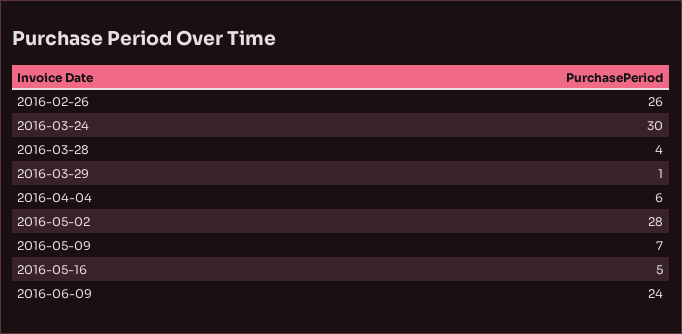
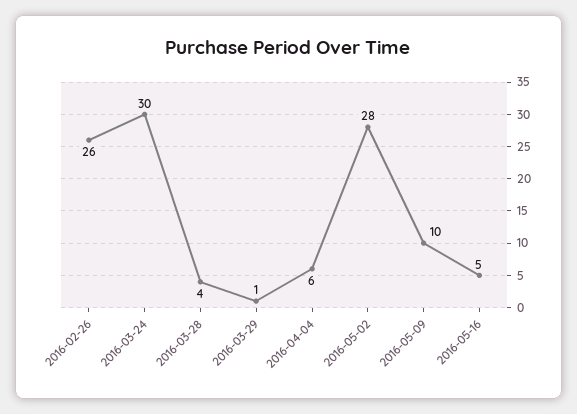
2016-05-09: 7 -> 10
2016-06-09: 24 -> none

